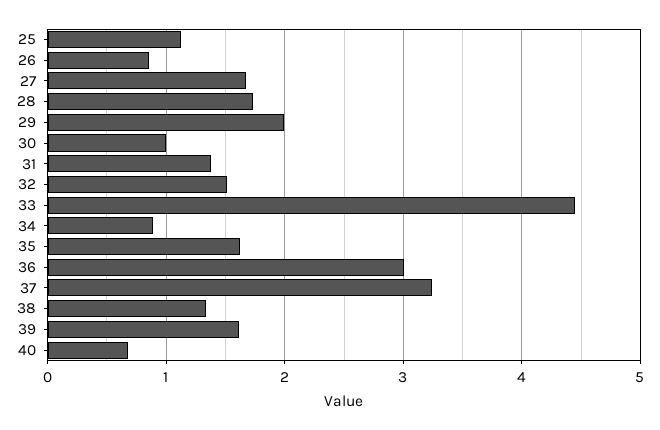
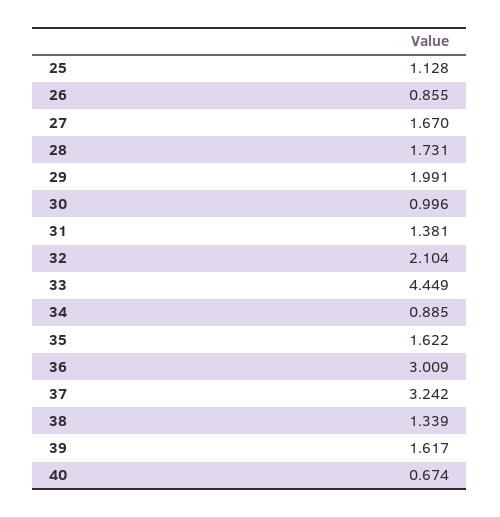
32: 1.5 -> 2.104

